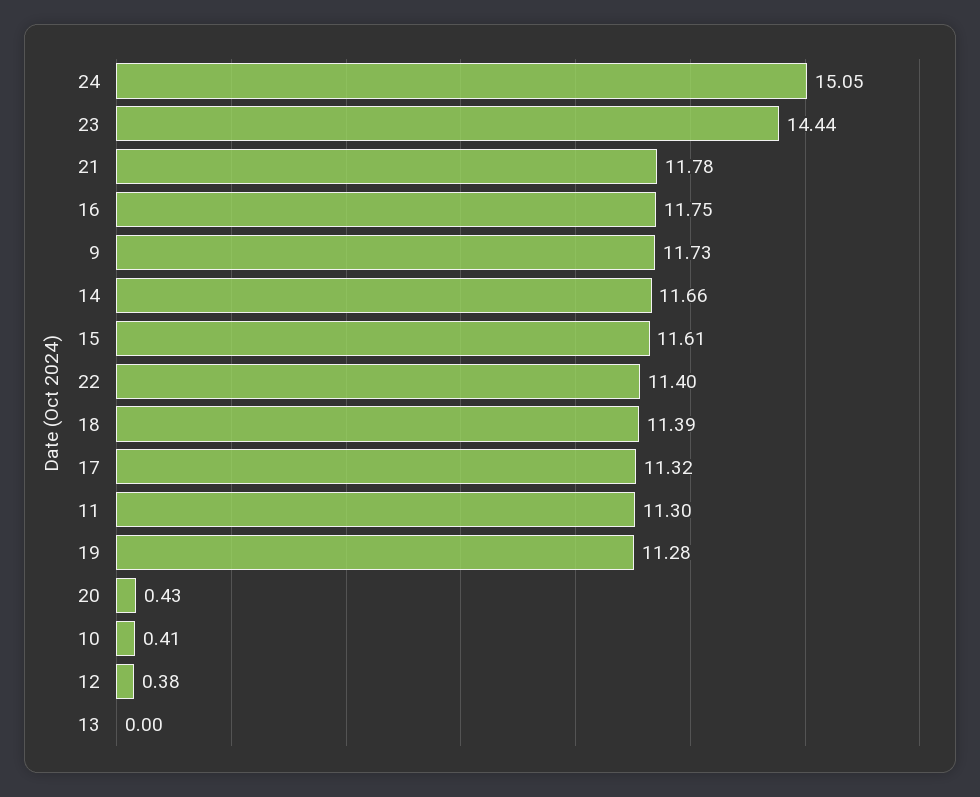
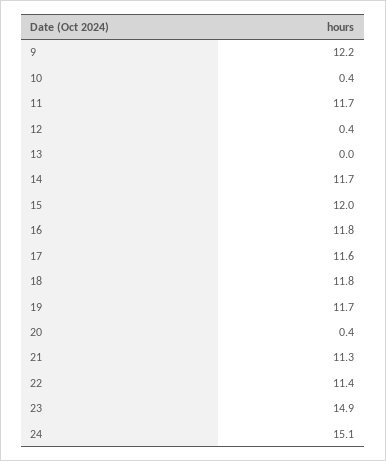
23: 14.44 -> 14.9
21: 11.78 -> 11.3
9: 11.73 -> 12.2
15: 11.61 -> 12
18: 11.39 -> 11.8
17: 11.32 -> 11.6
11: 11.3 -> 11.7
19: 11.28 -> 11.7

